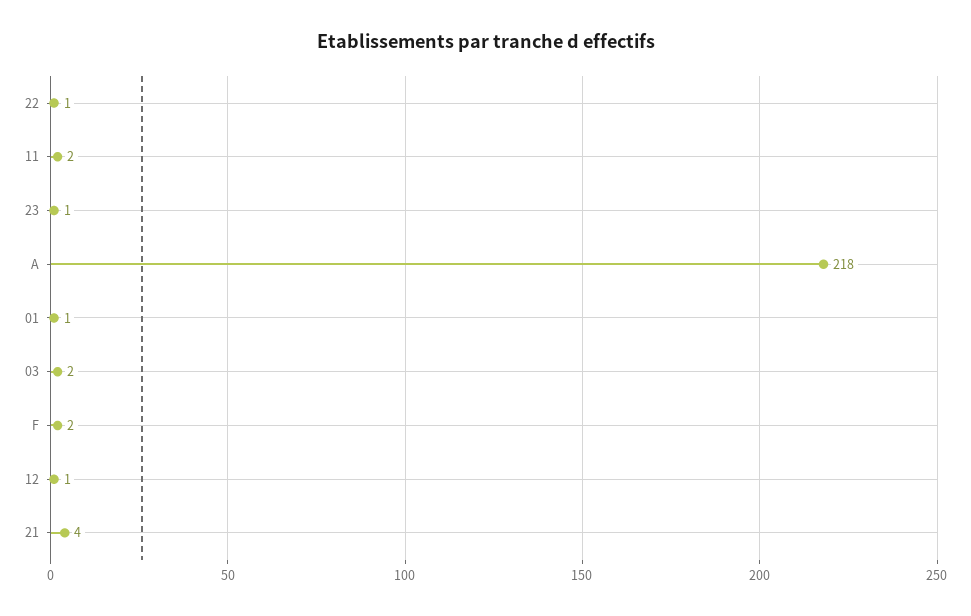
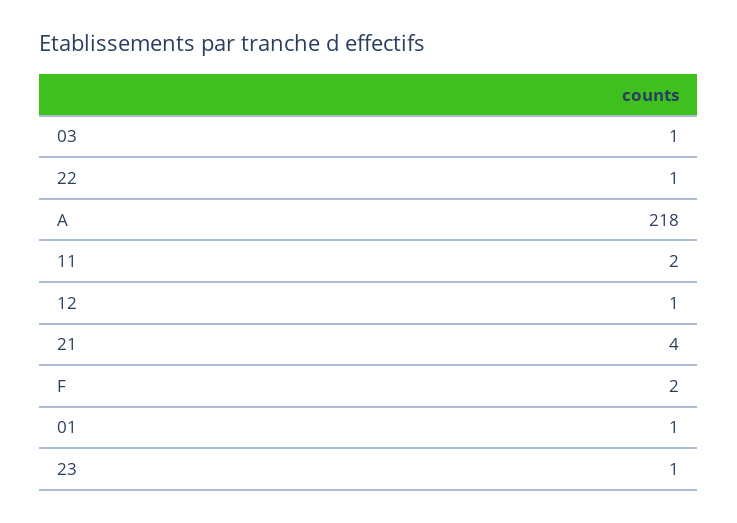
03: 2 -> 1

